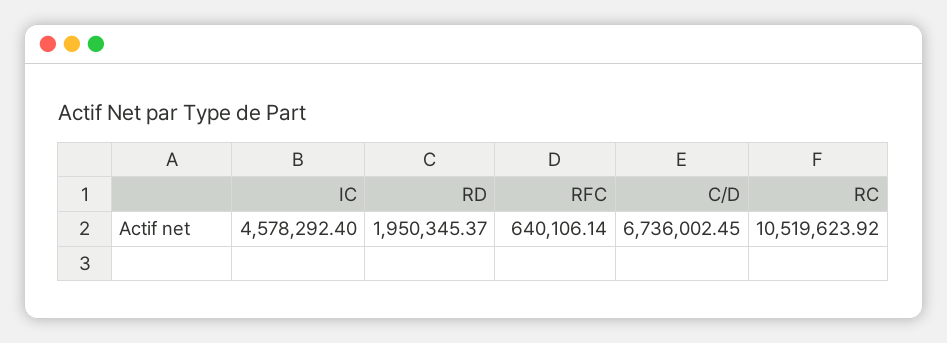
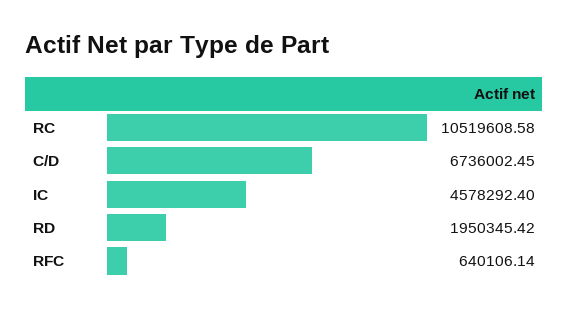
RD: 1950345.37 -> 1950345.42
RC: 10519623.92 -> 10519608.58

